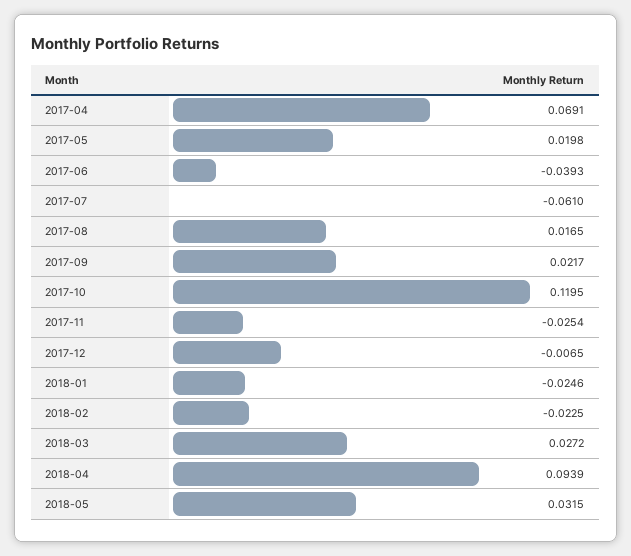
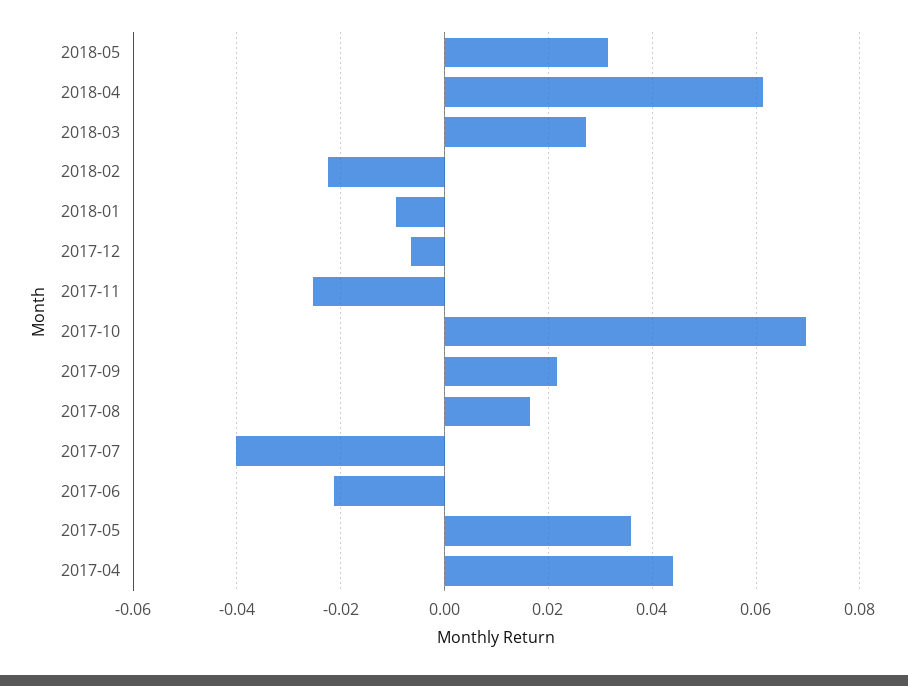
2017-04: 0.0691 -> 0.044
2017-05: 0.0198 -> 0.036
2017-06: -0.0393 -> -0.022
2017-07: -0.061 -> -0.04
2017-10: 0.1195 -> 0.07
2018-01: -0.0246 -> -0.01
2018-04: 0.0939 -> 0.062

